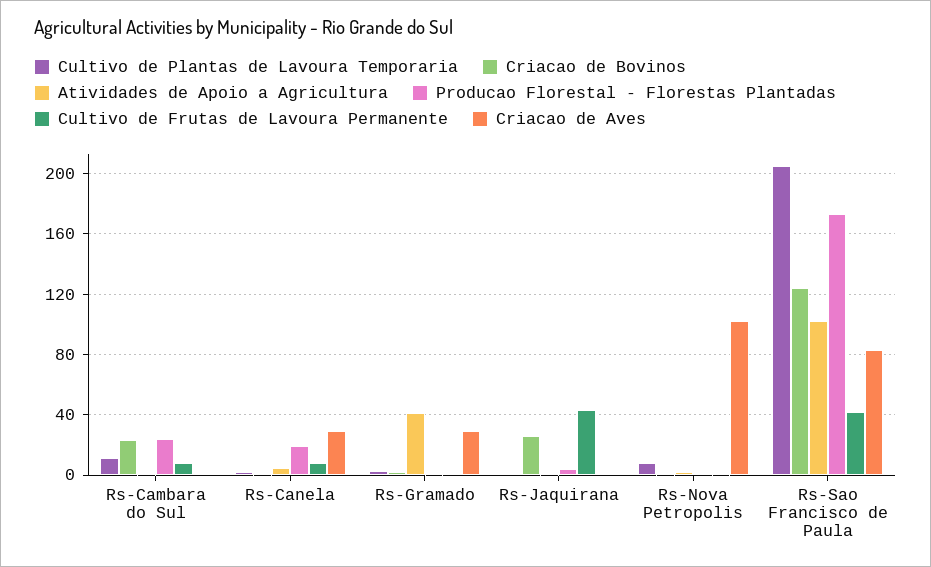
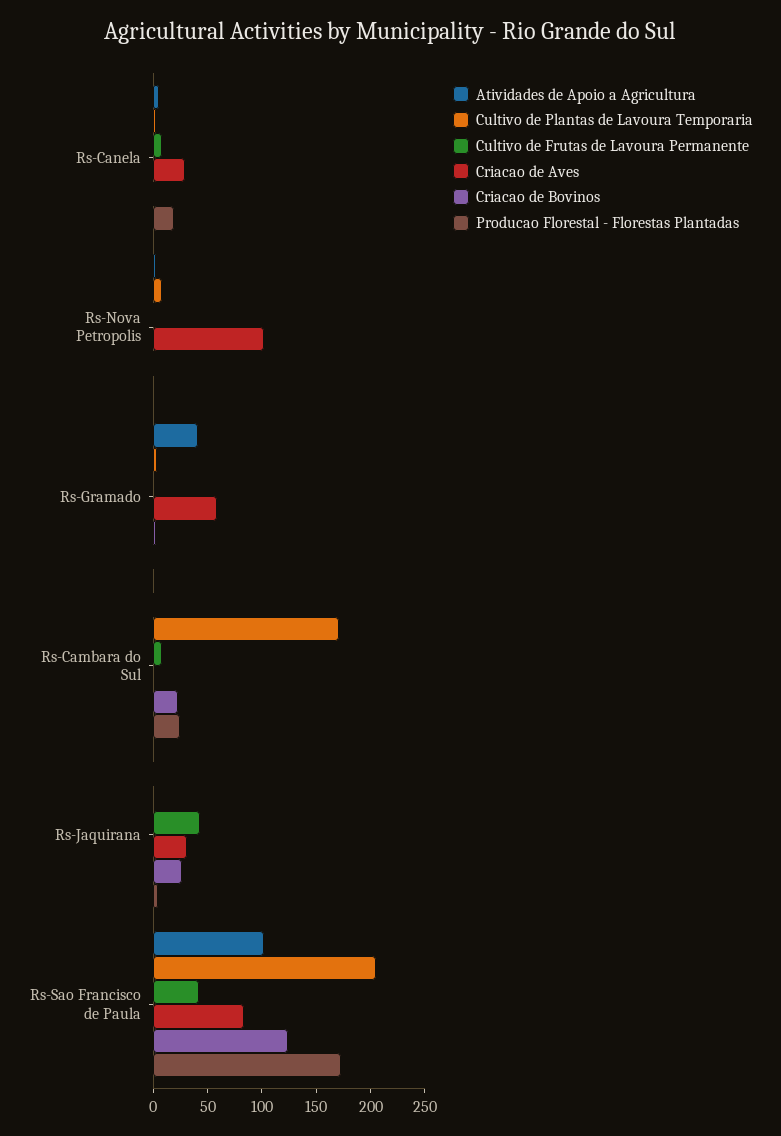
Cultivo de Plantas de Lavoura Temporaria, Rs-Cambara do Sul: 10 -> 170
Criacao de Aves, Rs-Gramado: 30 -> 60
Criacao de Aves, Rs-Jaquirana: 0 -> 30

